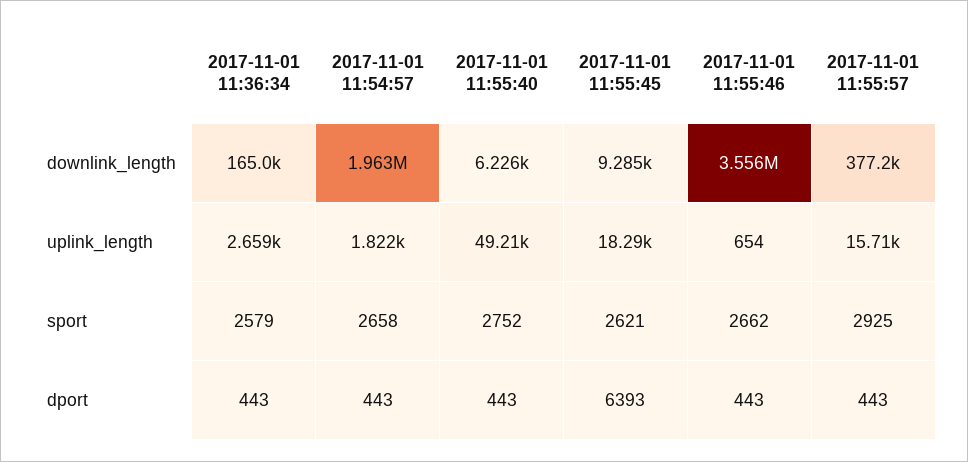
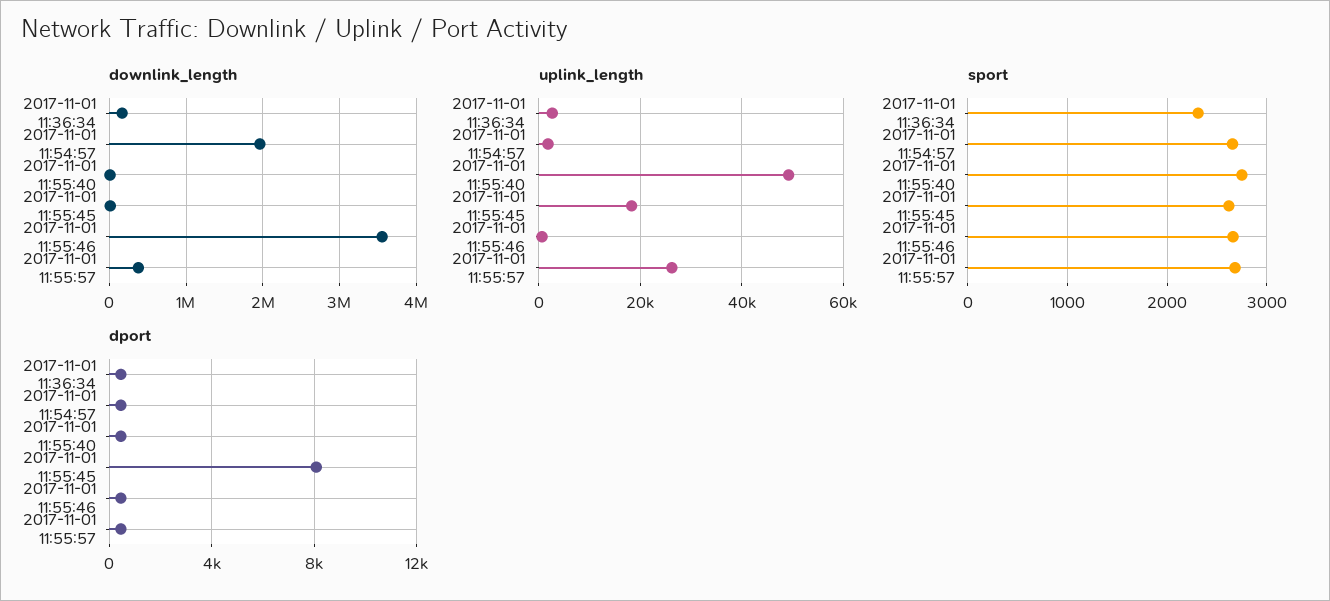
uplink_length, 2017-11-01 11:55:57: 15710 -> 26000
sport, 2017-11-01 11:36:34: 2579 -> 2300
sport, 2017-11-01 11:55:57: 2925 -> 2700
dport, 2017-11-01 11:55:45: 6393 -> 8000

